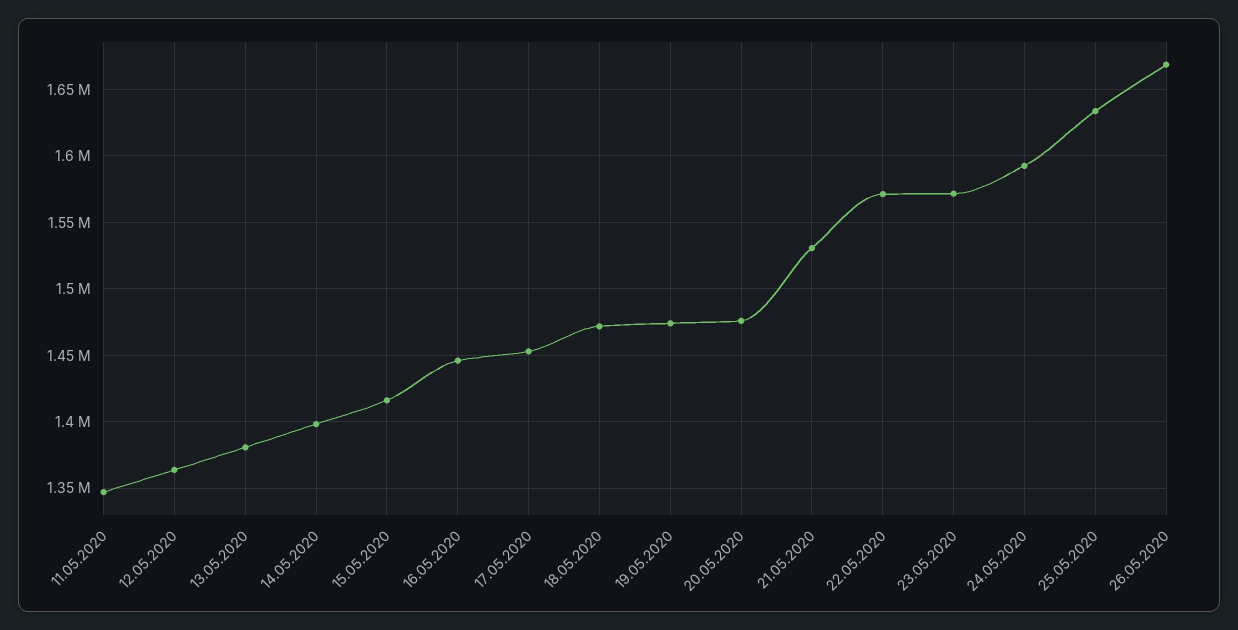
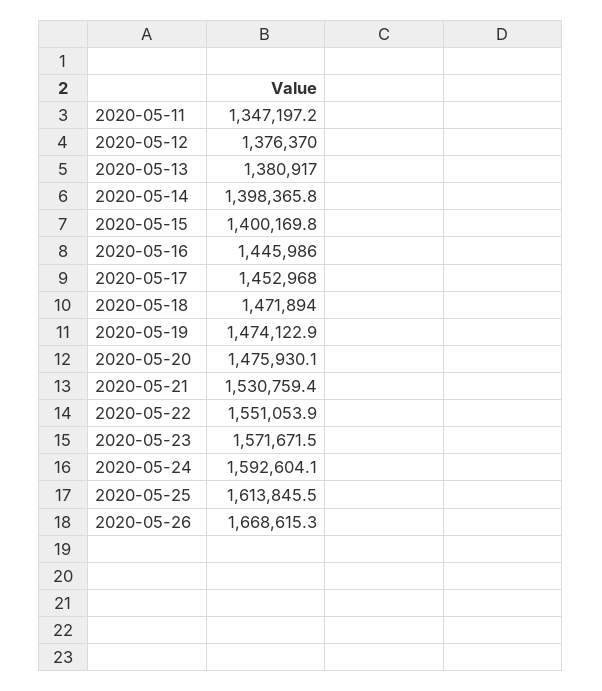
12.05.2020: 1365000 -> 1376370
15.05.2020: 1415000 -> 1400169.8
22.05.2020: 1570000 -> 1551053.9
25.05.2020: 1635000 -> 1613845.5

